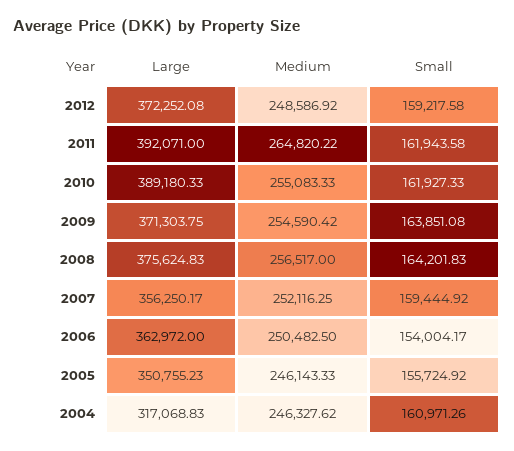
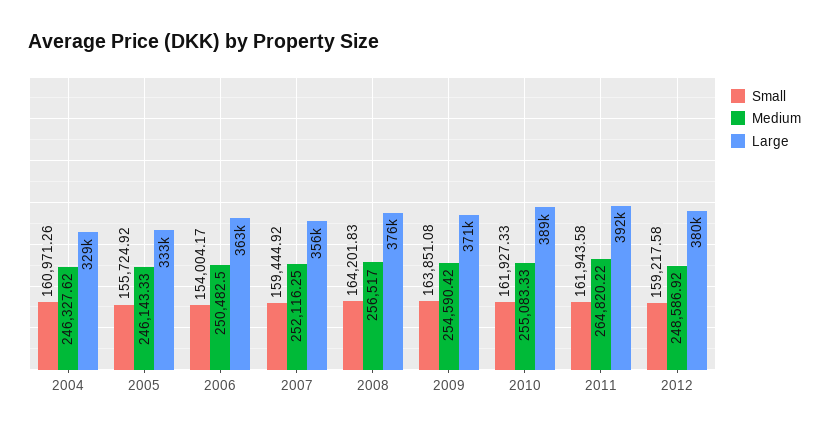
Large, 2012: 372252.08 -> 380000
Large, 2005: 350755.23 -> 333000
Large, 2004: 317068.83 -> 329000

